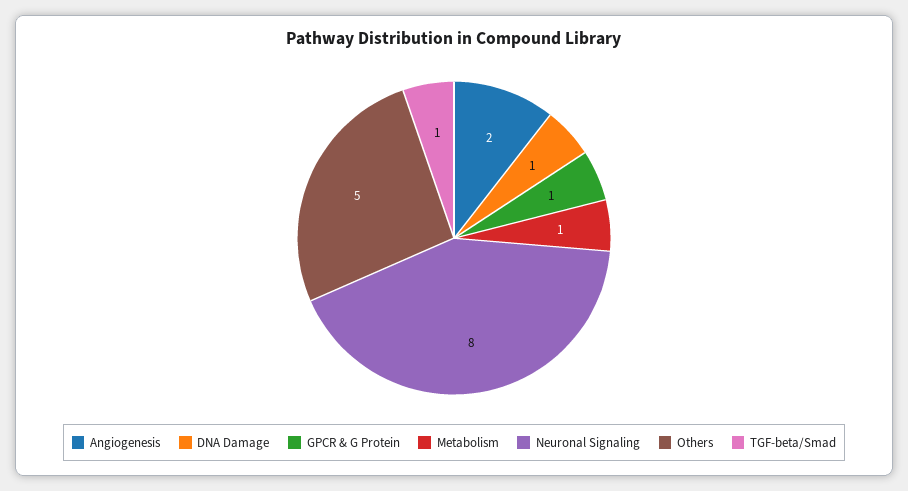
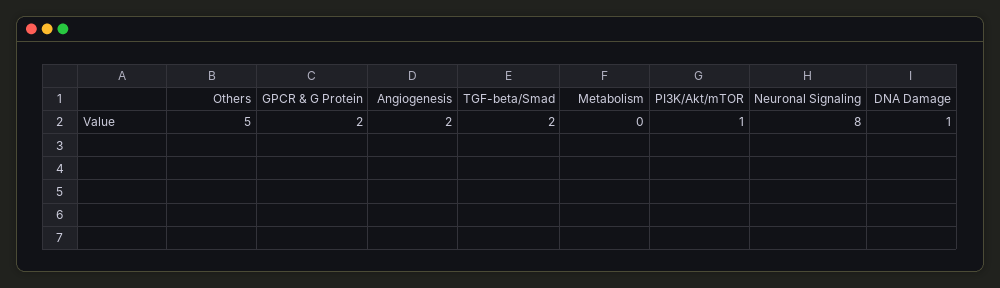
GPCR & G Protein: 1 -> 2
Metabolism: 1 -> 0
TGF-beta/Smad: 1 -> 2
PI3K/Akt/mTOR: none -> 1

